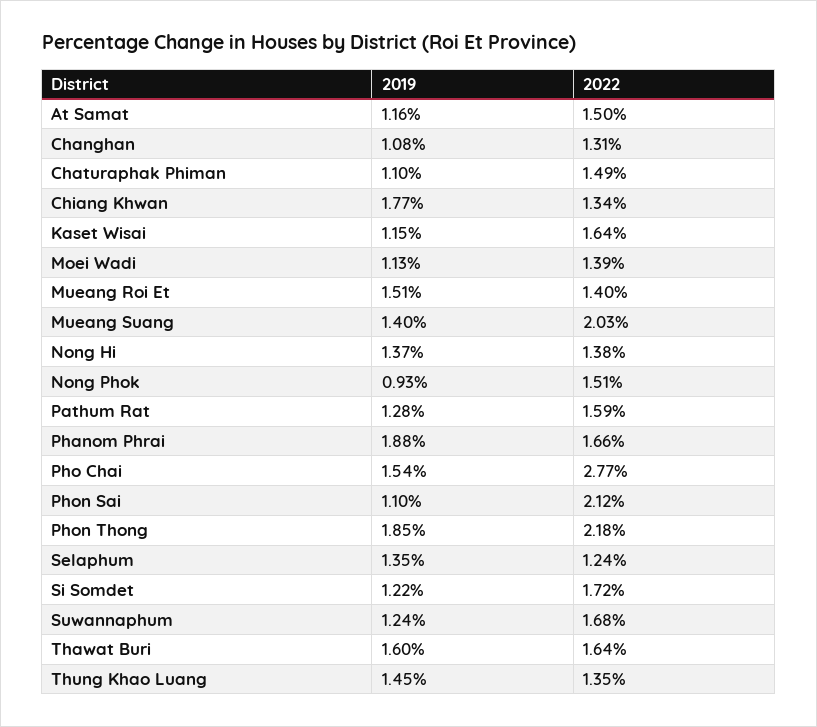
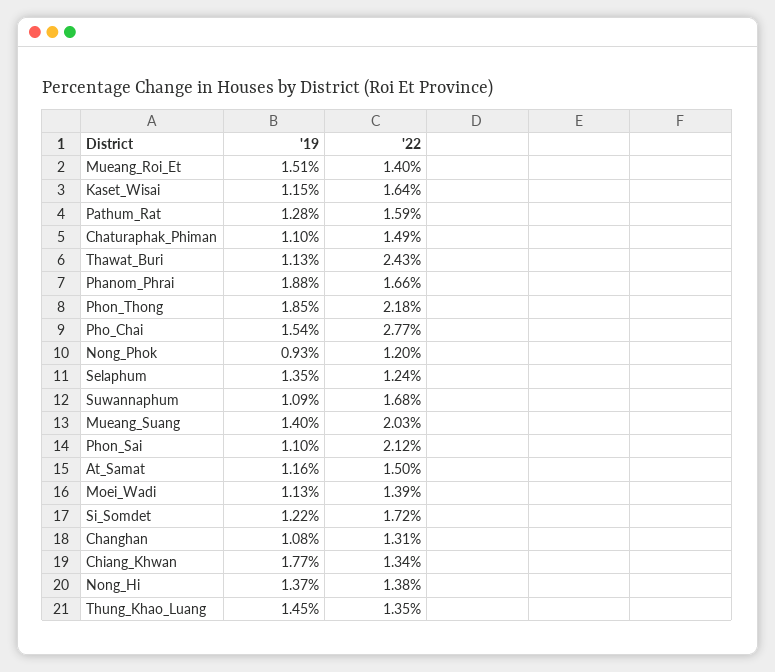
2022, Nong Phok: 1.51 -> 1.2
2019, Suwannaphum: 1.24 -> 1.09
2019, Thawat Buri: 1.6 -> 1.13
2022, Thawat Buri: 1.64 -> 2.43

